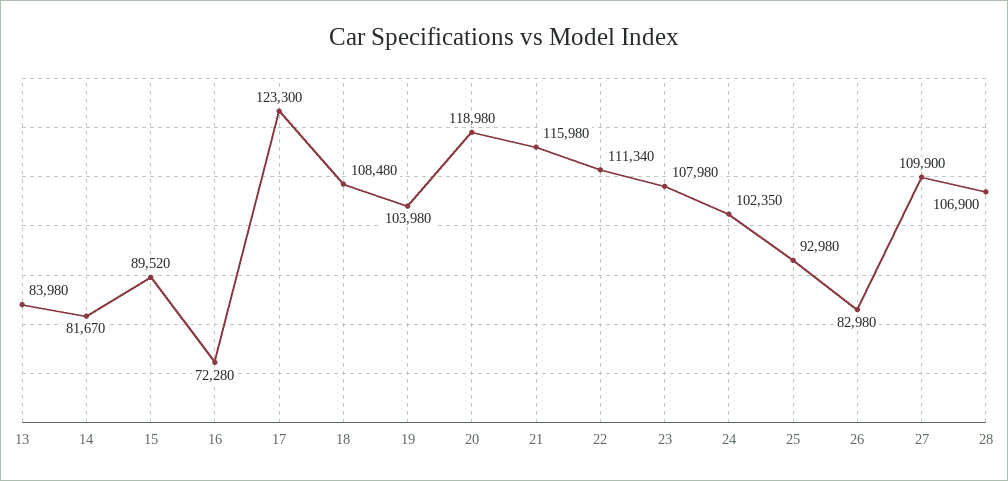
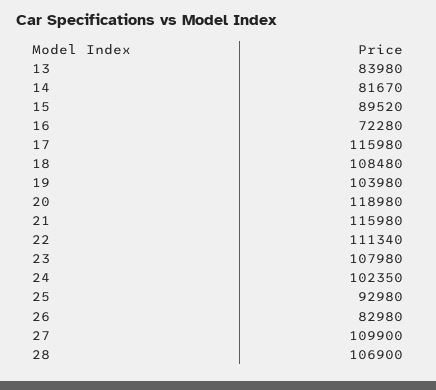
17: 123300 -> 115980

